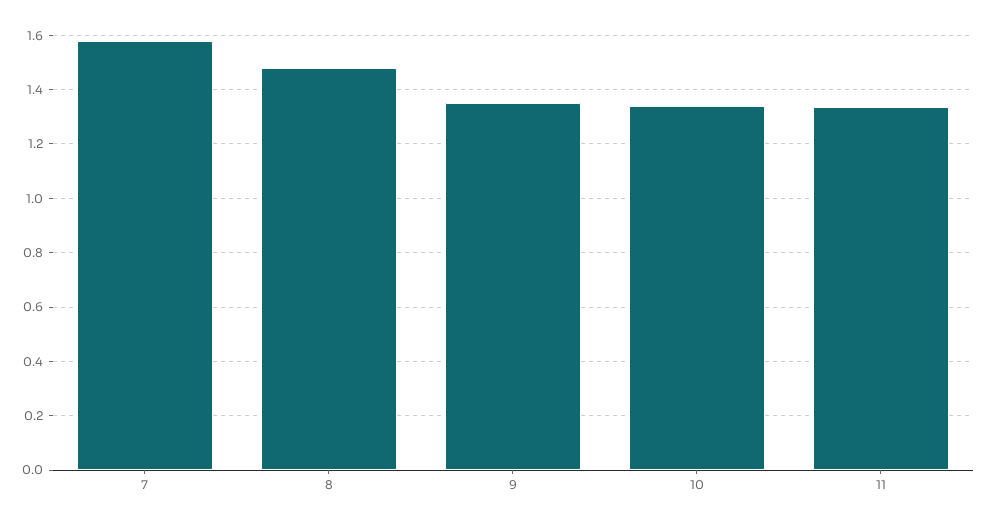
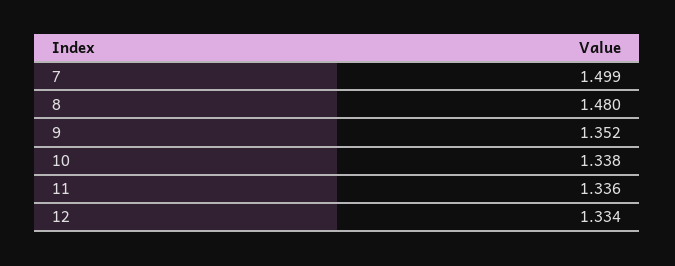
7: 1.575 -> 1.499
12: none -> 1.334

